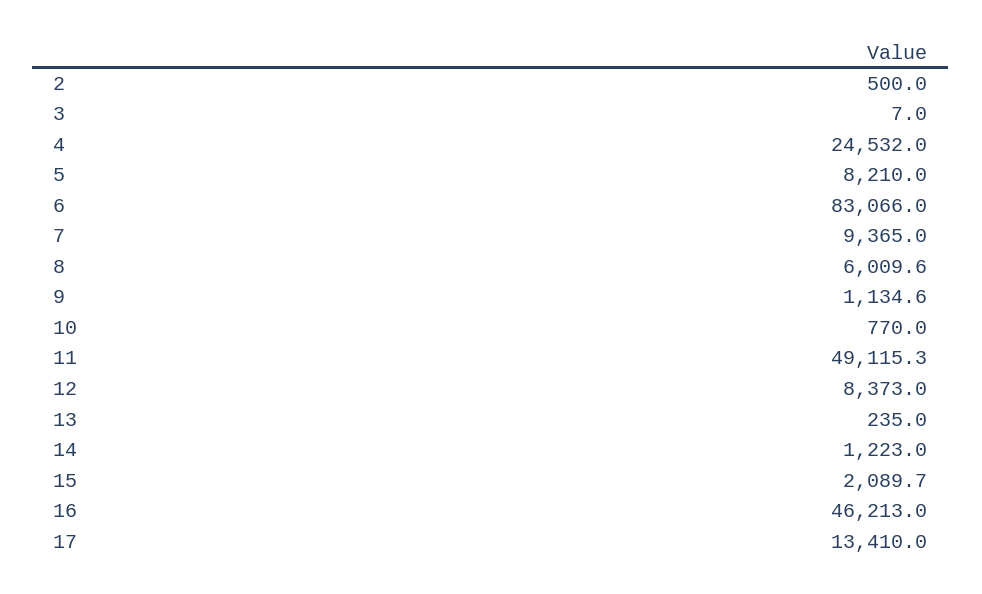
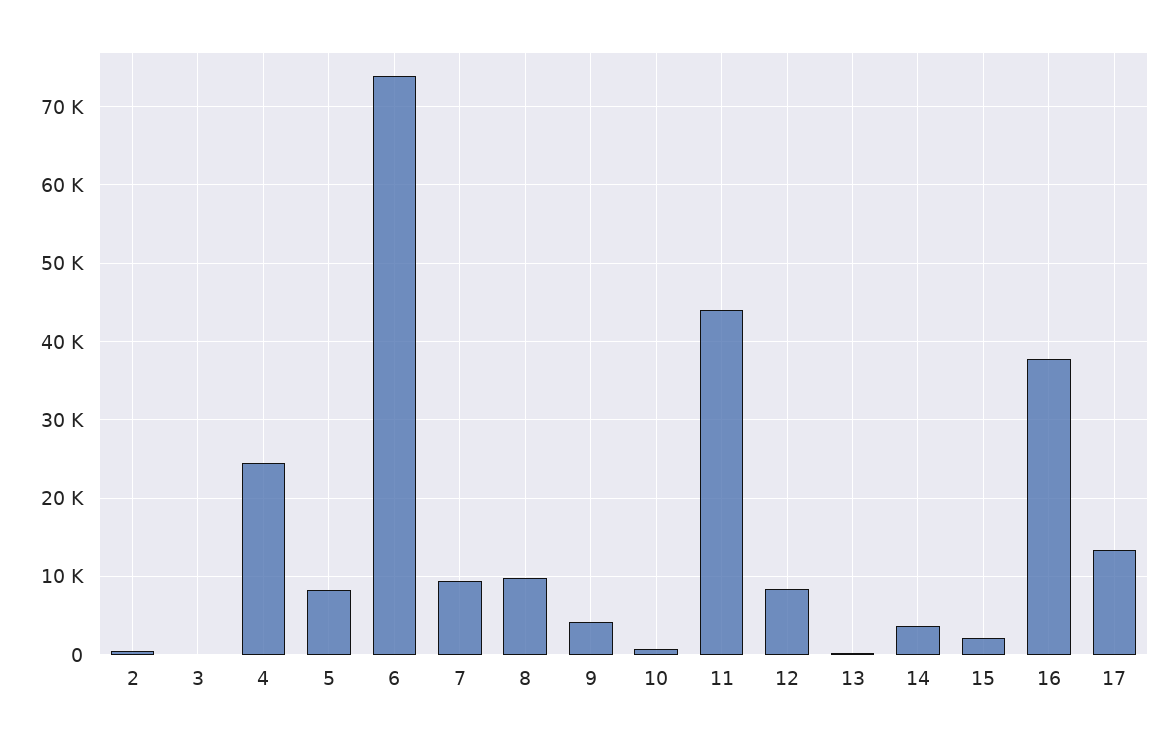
6: 83066 -> 74000
8: 6009.6 -> 10000
9: 1134.6 -> 4000
11: 49115.3 -> 44000
14: 1223 -> 4000
16: 46213 -> 38000

